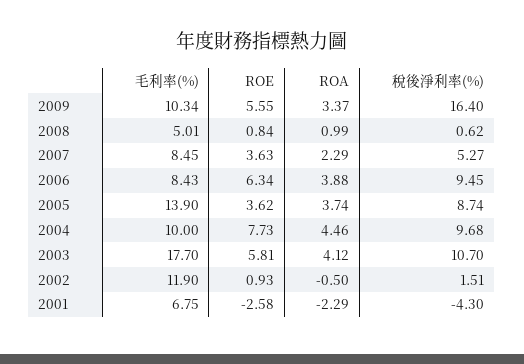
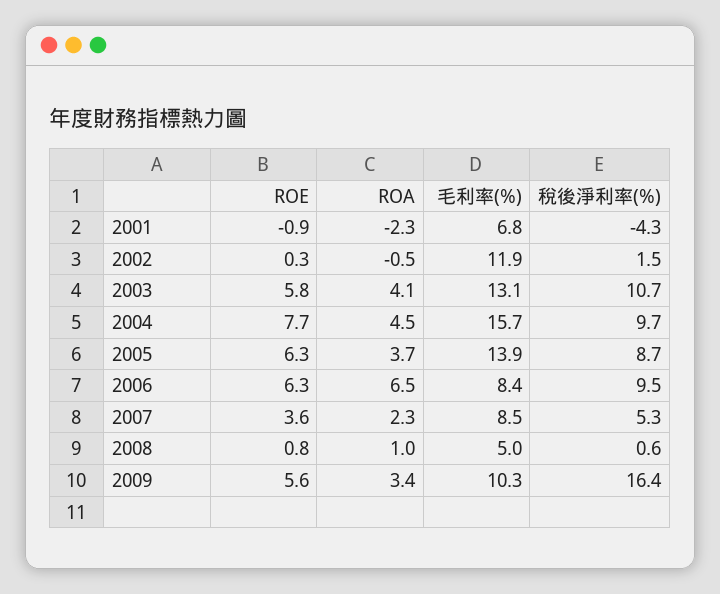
ROA, 2006: 3.88 -> 6.5
ROE, 2005: 3.62 -> 6.3
毛利率(%), 2004: 10 -> 15.7
毛利率(%), 2003: 17.7 -> 13.1
ROE, 2002: 0.93 -> 0.3
ROE, 2001: -2.58 -> -0.9

